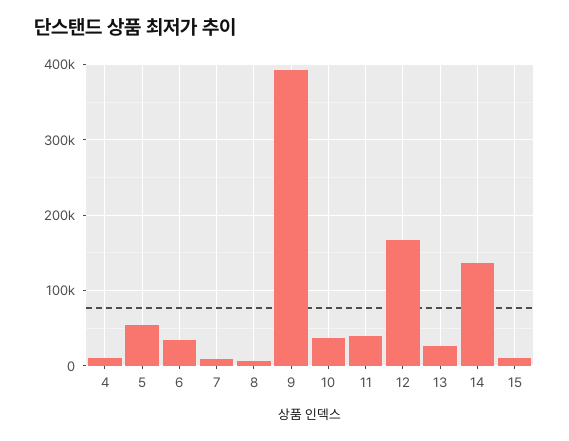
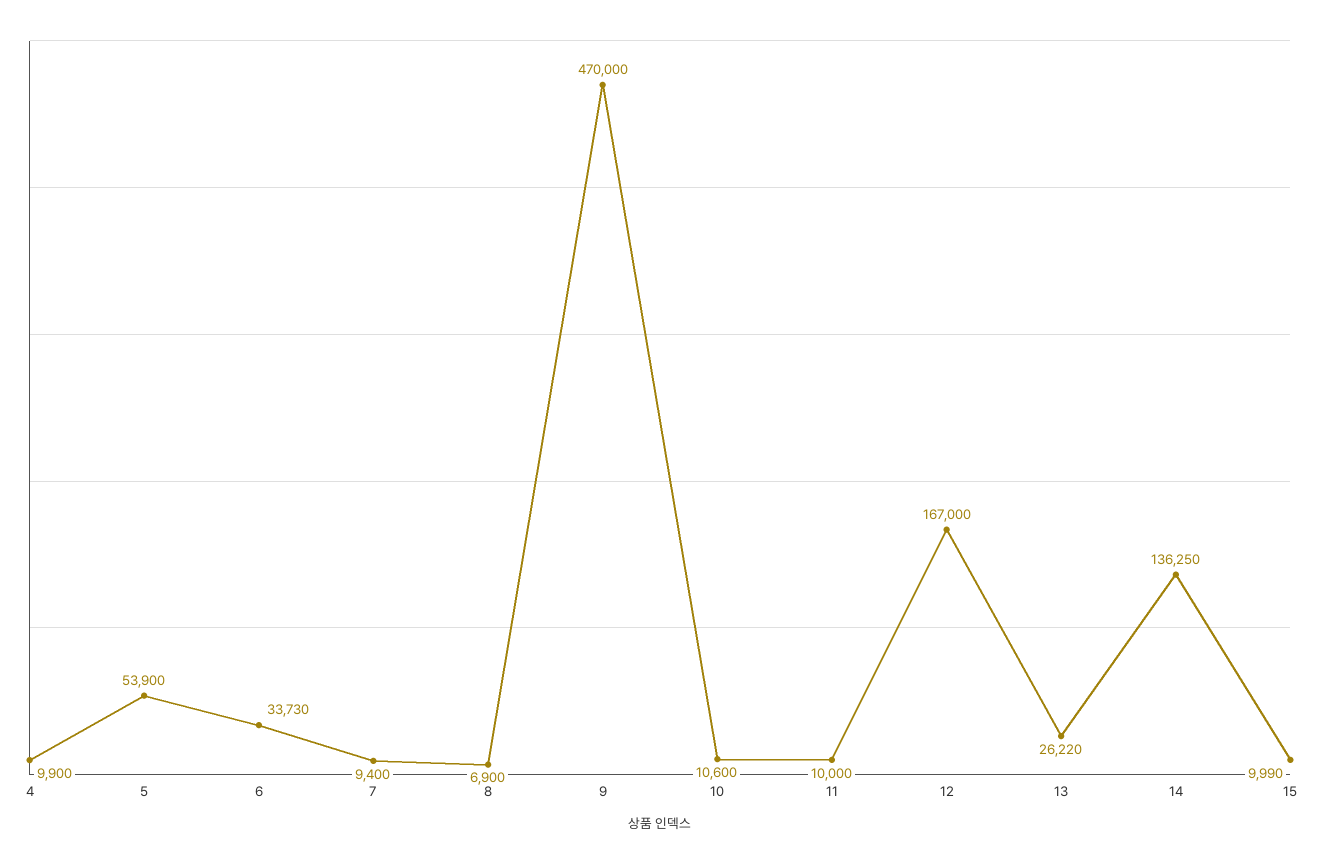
9: 390000 -> 470000
10: 40000 -> 10600
11: 40000 -> 10000

